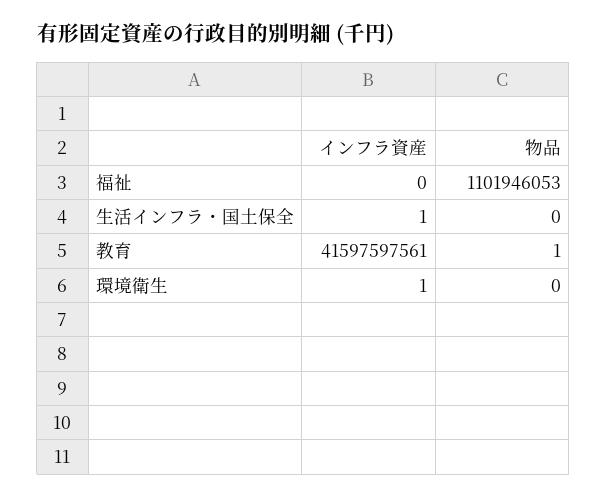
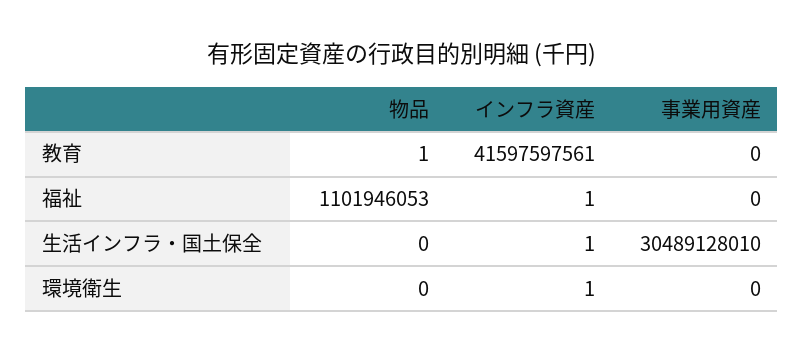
インフラ資産, 福祉: 0 -> 1
事業用資産, 教育: none -> 0
事業用資産, 福祉: none -> 0
事業用資産, 生活インフラ・国土保全: none -> 30489128010
事業用資産, 環境衛生: none -> 0

